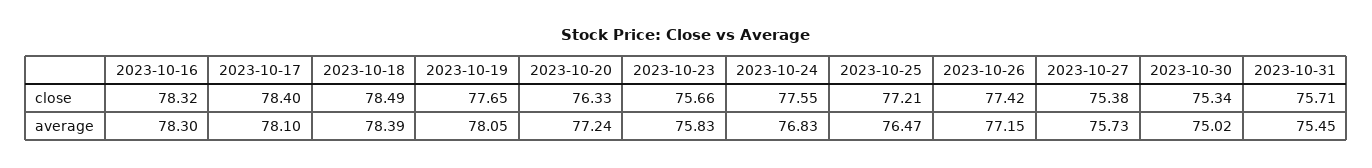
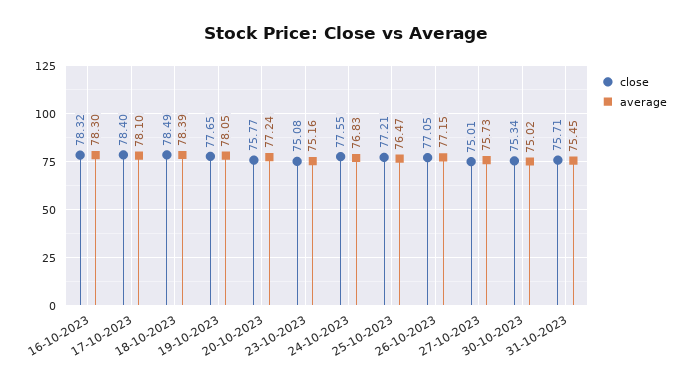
close, 2023-10-20: 76.33 -> 75.77
close, 2023-10-23: 75.66 -> 75.08
close, 2023-10-26: 77.42 -> 77.05
close, 2023-10-27: 75.38 -> 75.01
average, 2023-10-23: 75.83 -> 75.16

